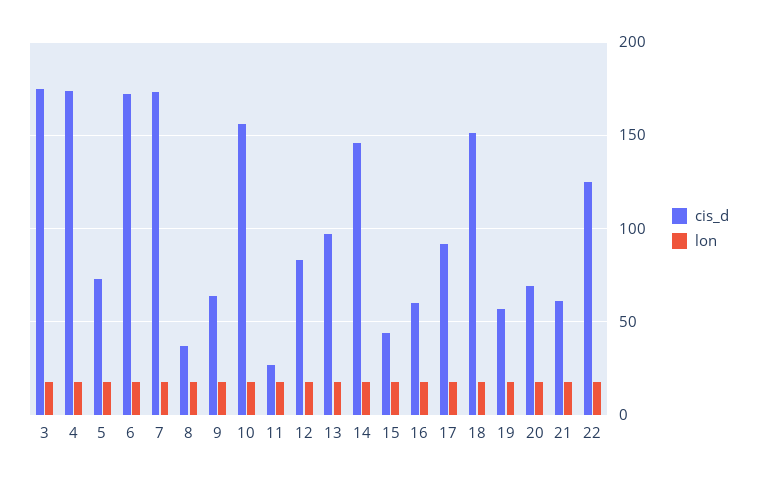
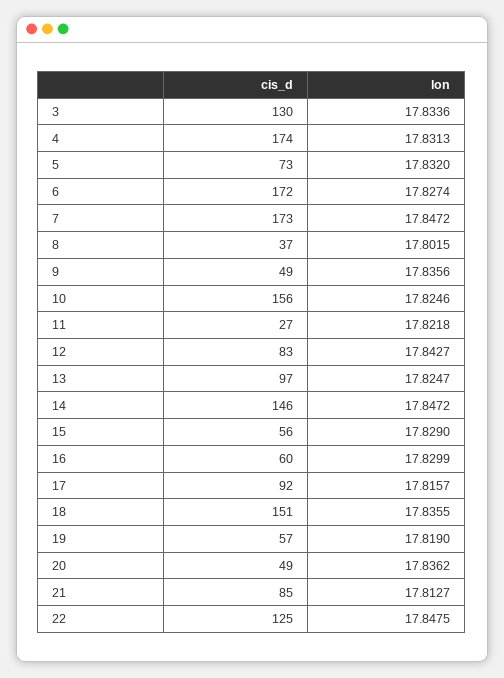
cis_d, 3: 175 -> 130
cis_d, 9: 65 -> 49
cis_d, 15: 45 -> 56
cis_d, 20: 70 -> 49
cis_d, 21: 60 -> 85

